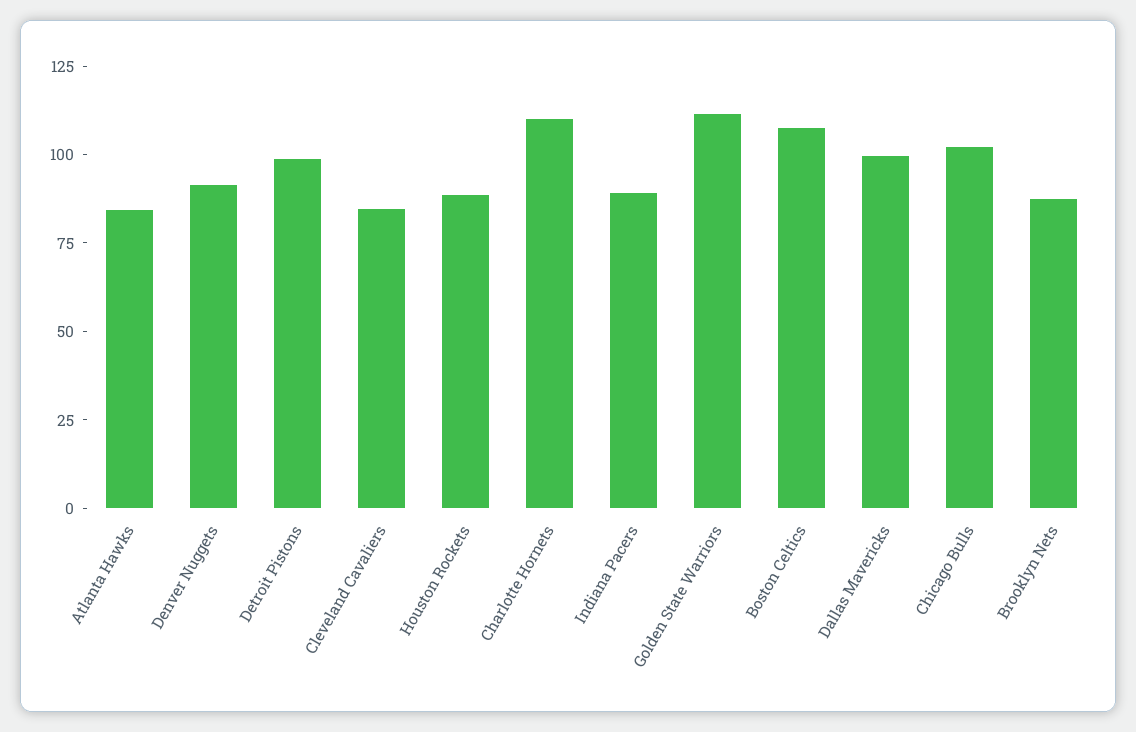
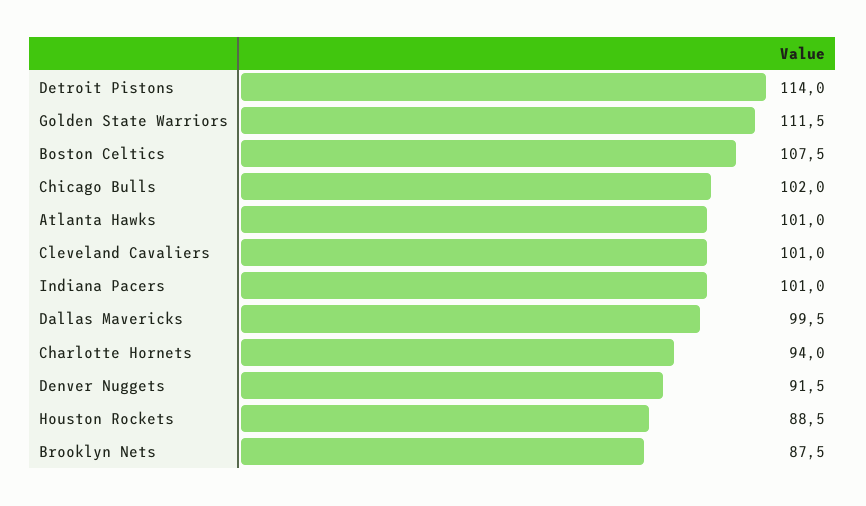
Atlanta Hawks: 85 -> 101
Detroit Pistons: 100 -> 114
Cleveland Cavaliers: 85 -> 101
Charlotte Hornets: 110 -> 94
Indiana Pacers: 90 -> 101

